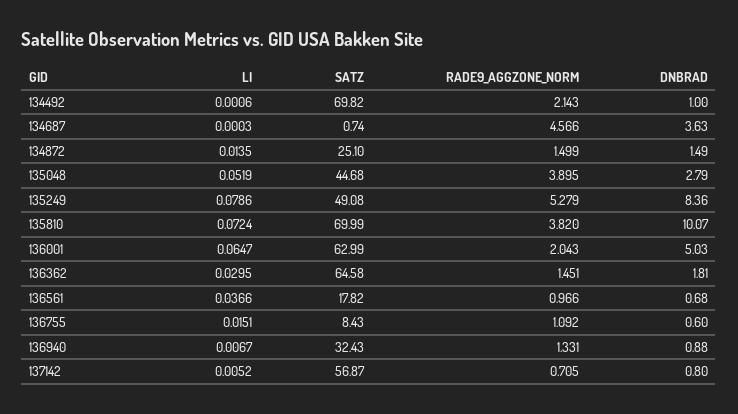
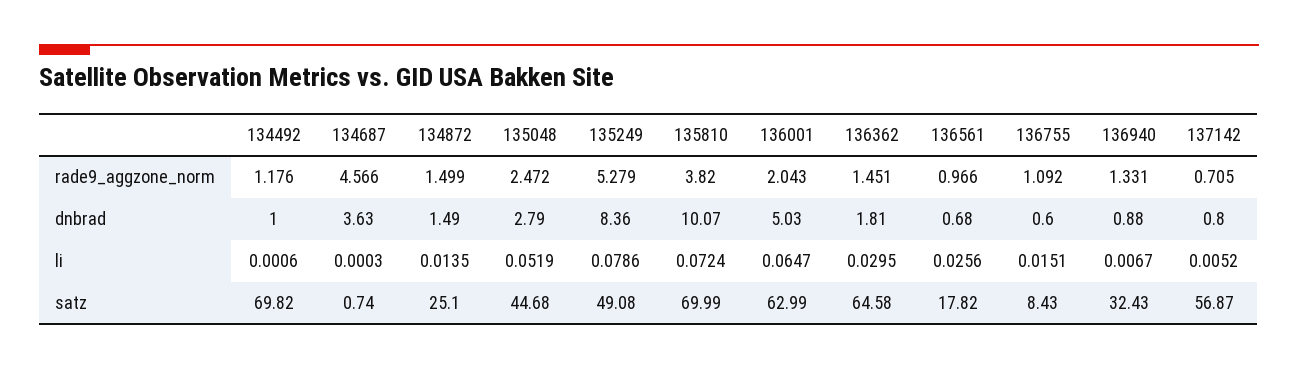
RADE9_AGGZONE_NORM, 134492: 2.143 -> 1.176
RADE9_AGGZONE_NORM, 135048: 3.895 -> 2.472
LI, 136561: 0.0366 -> 0.0256

